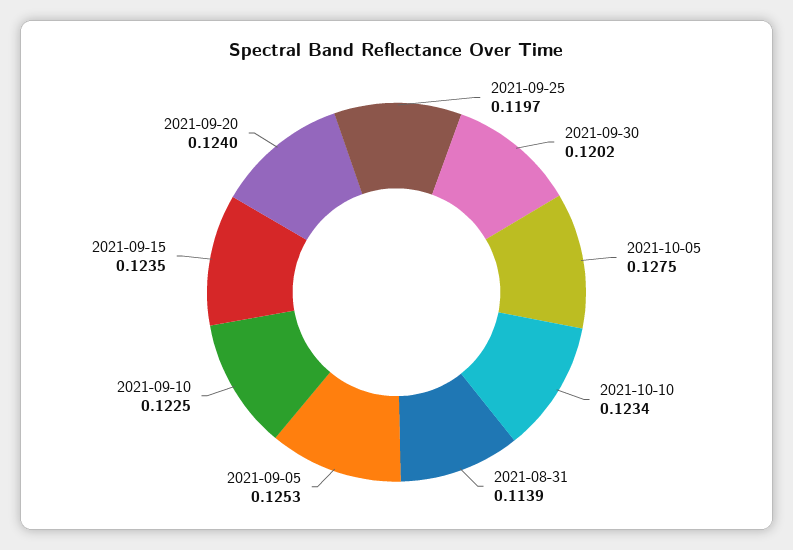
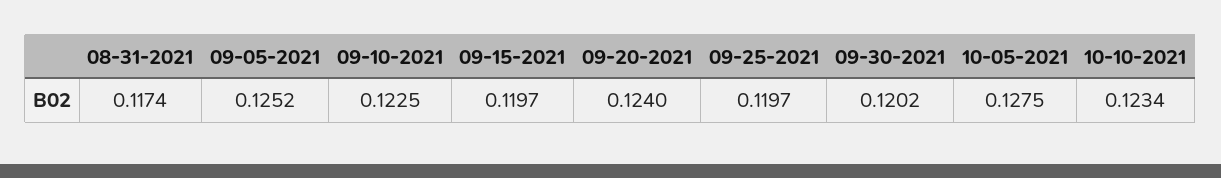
2021-08-31: 0.1139 -> 0.1174
2021-09-05: 0.1253 -> 0.1252
2021-09-15: 0.1235 -> 0.1197

